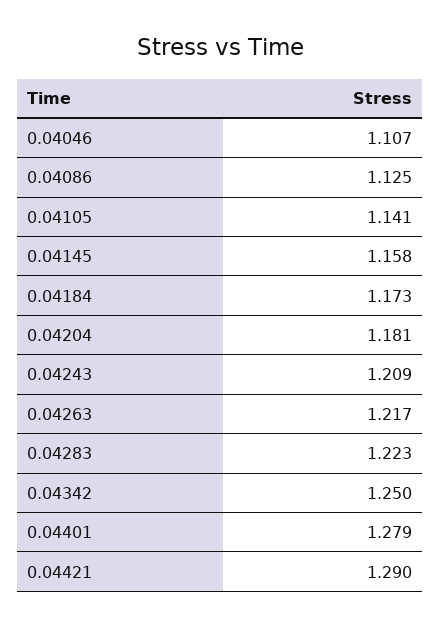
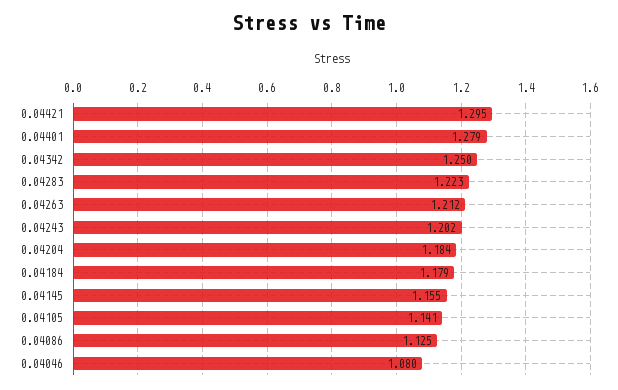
0.04046: 1.107 -> 1.08
0.04145: 1.158 -> 1.155
0.04184: 1.173 -> 1.179
0.04204: 1.181 -> 1.184
0.04243: 1.209 -> 1.202
0.04263: 1.217 -> 1.212
0.04421: 1.29 -> 1.295

